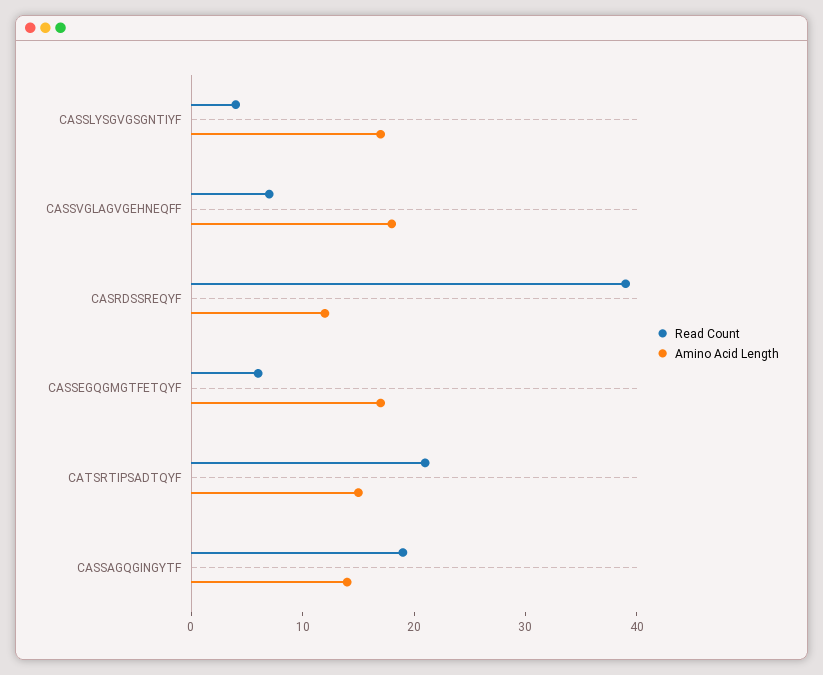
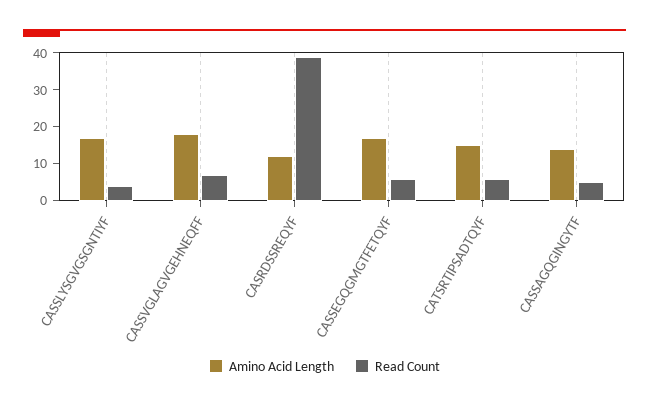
Read Count, CATSRTIPSADTQYF: 21 -> 5
Read Count, CASSAGQGINGYTF: 19 -> 5

